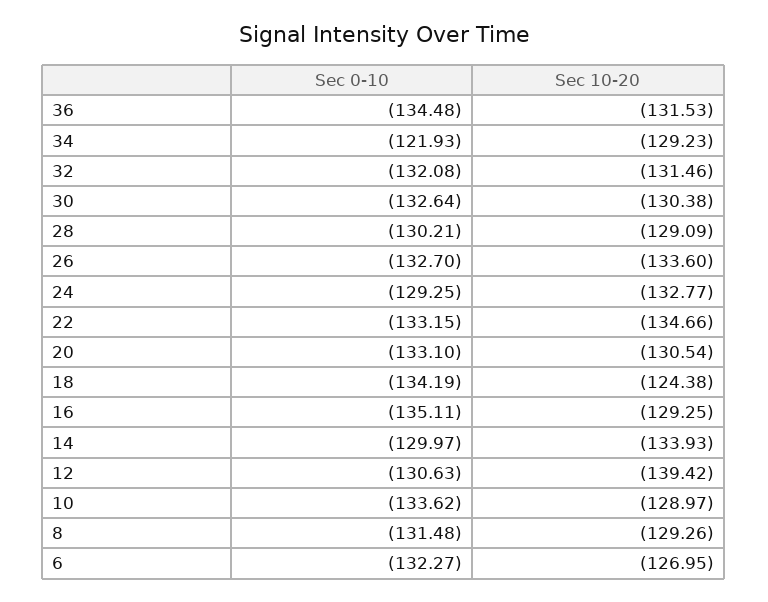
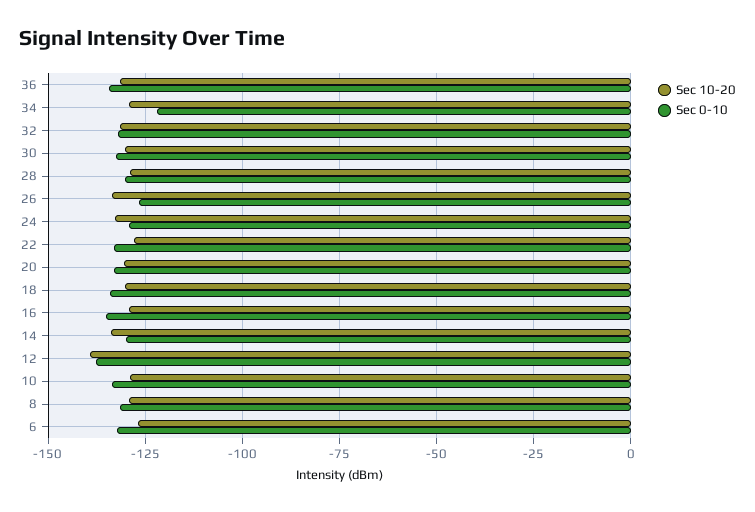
Sec 0-10, 26: -132.7 -> -127.5
Sec 10-20, 22: -134.66 -> -127.5
Sec 10-20, 18: -124.38 -> -130
Sec 0-10, 12: -130.63 -> -137.5

